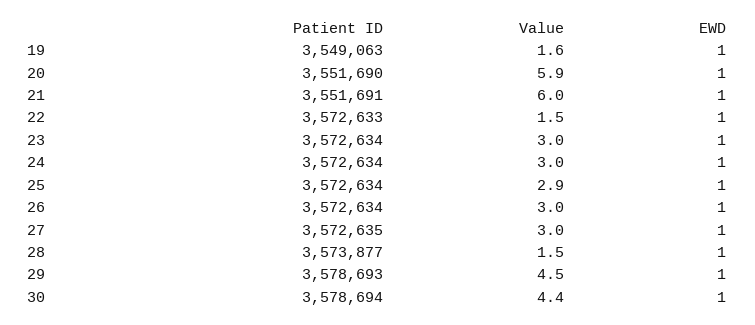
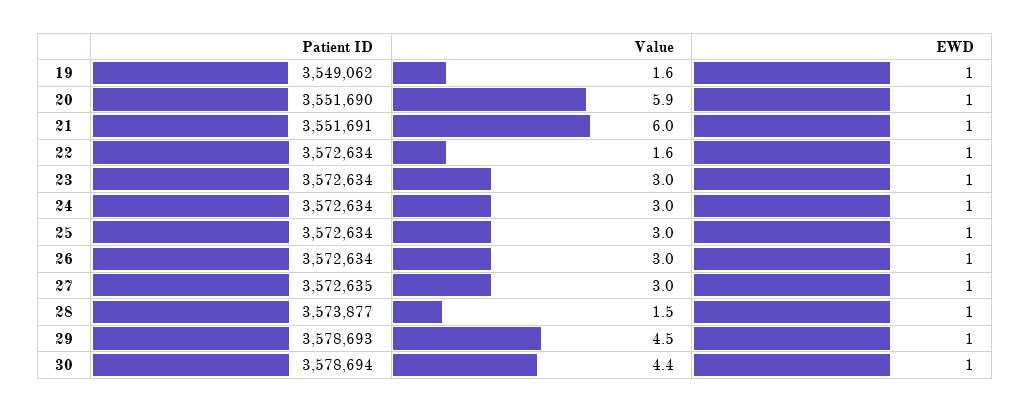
Patient ID, 19: 3549063 -> 3549062
Patient ID, 22: 3572633 -> 3572634
Value, 22: 1.5 -> 1.6
Value, 25: 2.9 -> 3

